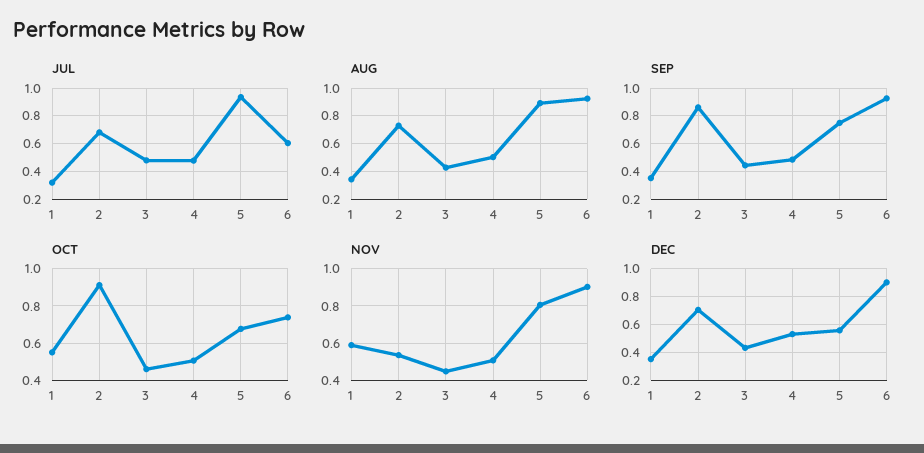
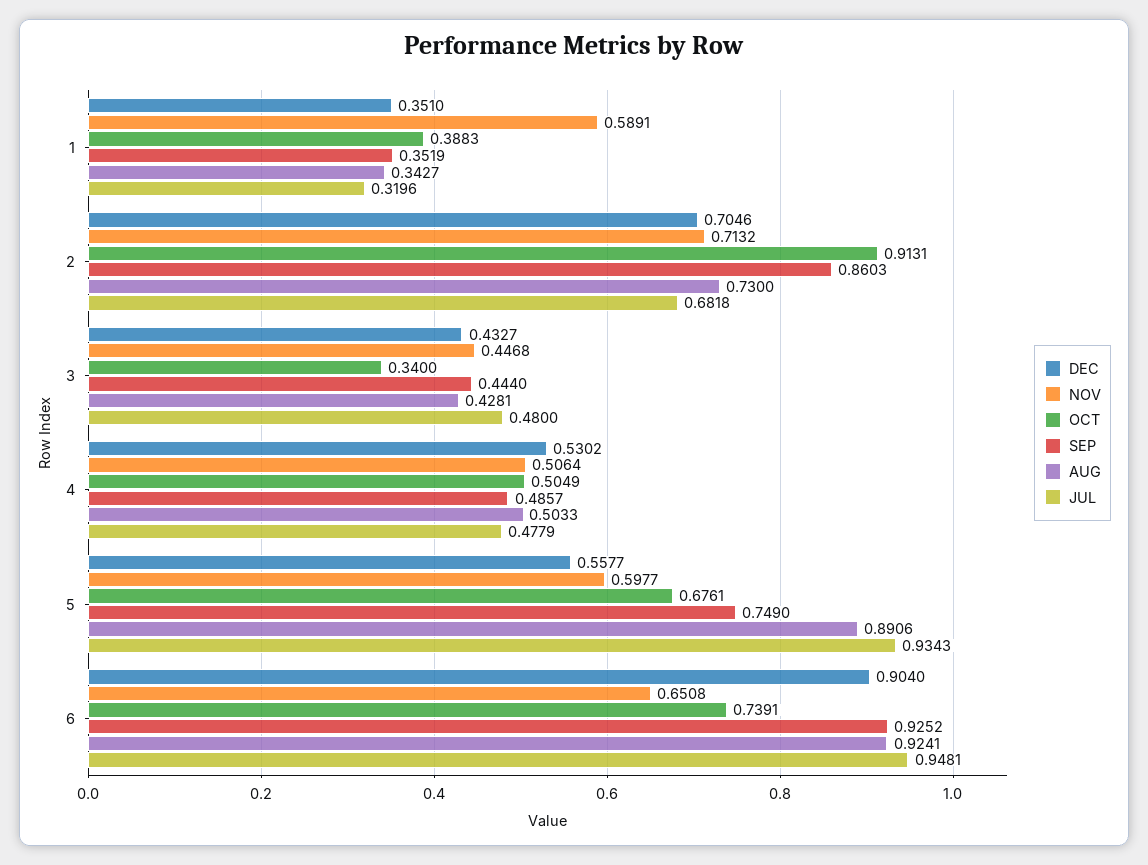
JUL, 6: 0.6 -> 0.9481
OCT, 1: 0.55 -> 0.3883
OCT, 3: 0.45 -> 0.34
NOV, 2: 0.55 -> 0.7132
NOV, 5: 0.8 -> 0.5977
NOV, 6: 0.9 -> 0.6508

